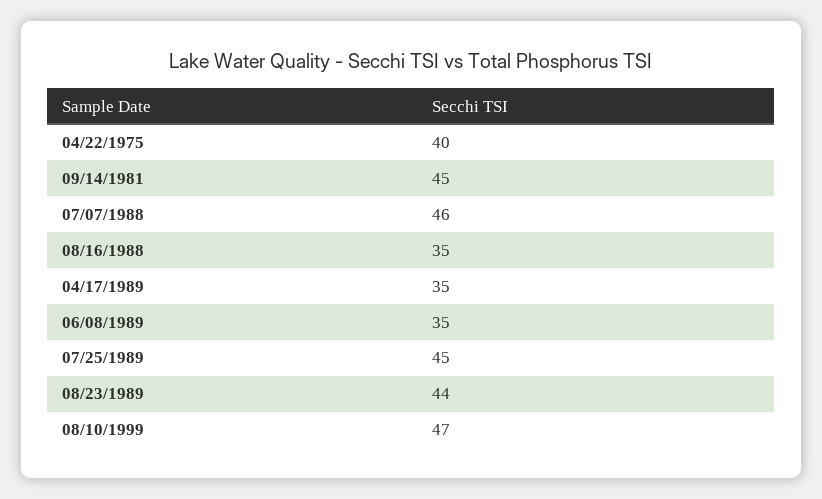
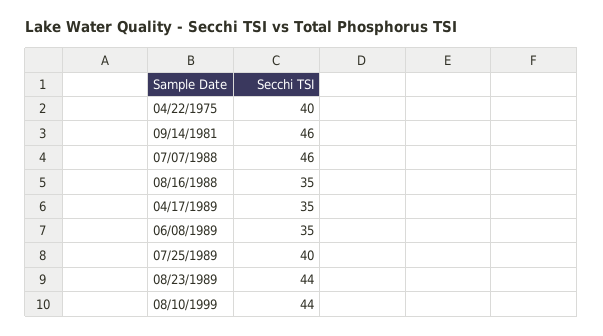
09/14/1981: 45 -> 46
07/25/1989: 45 -> 40
08/10/1999: 47 -> 44

